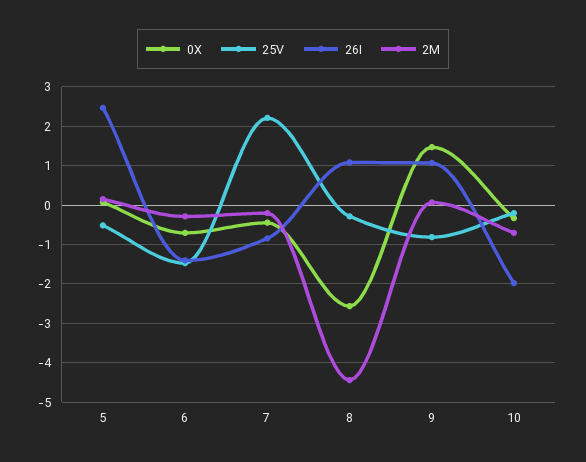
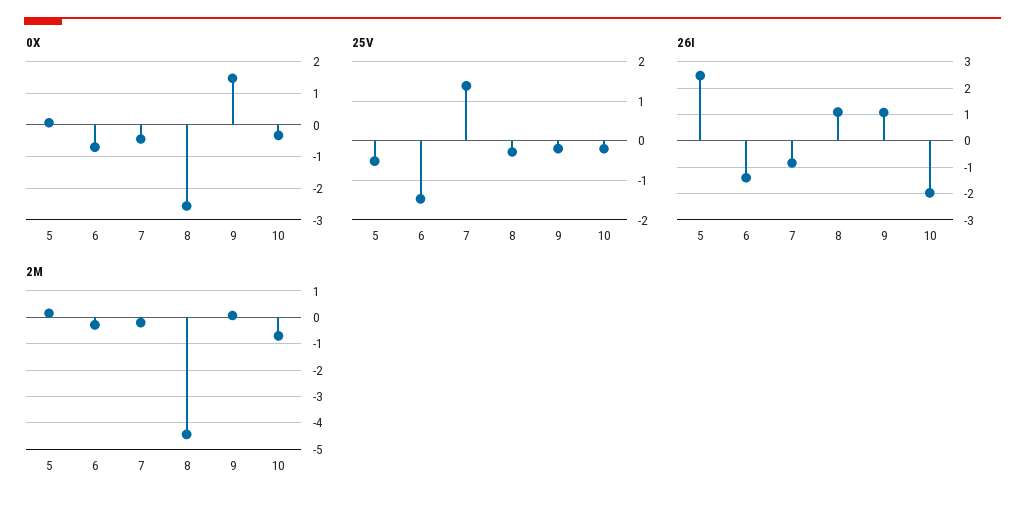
25V, 7: 2.2 -> 1.4
25V, 9: -0.8 -> -0.2

